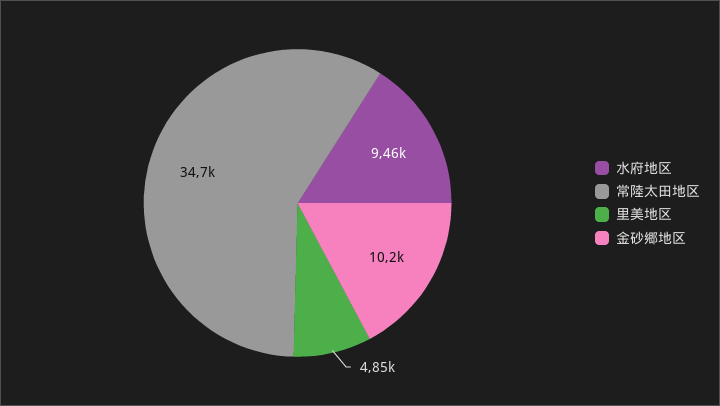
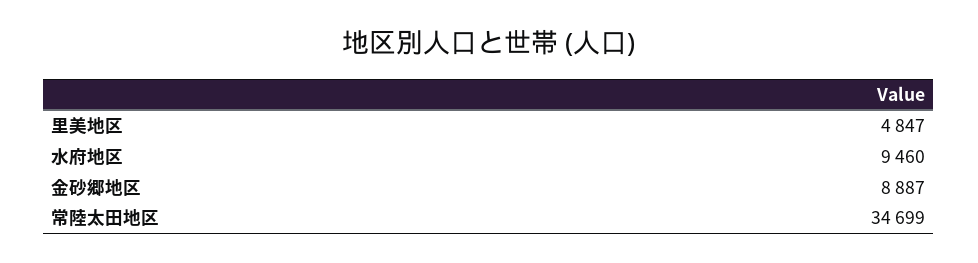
金砂郷地区: 10200 -> 8887

